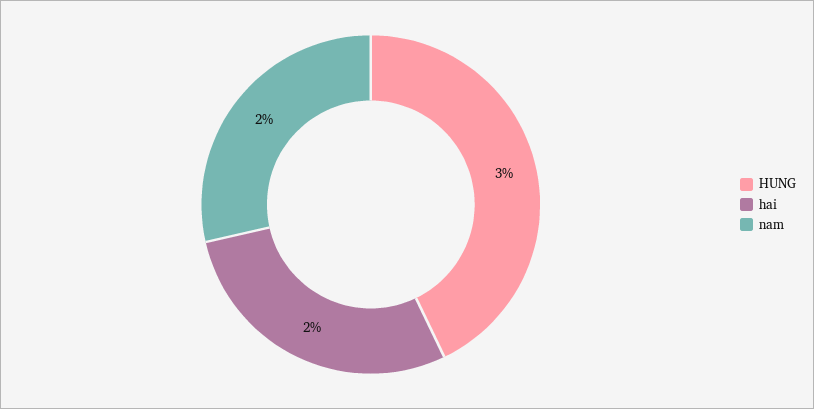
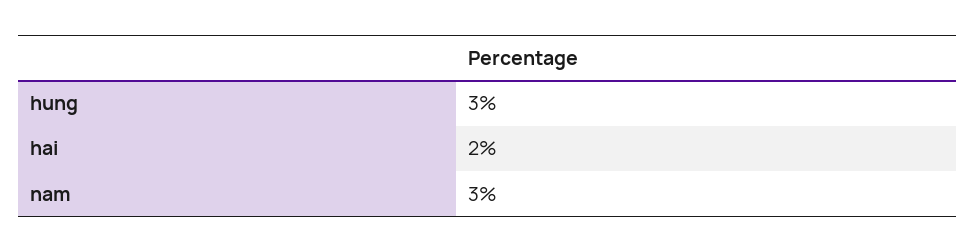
nam: 2 -> 3

